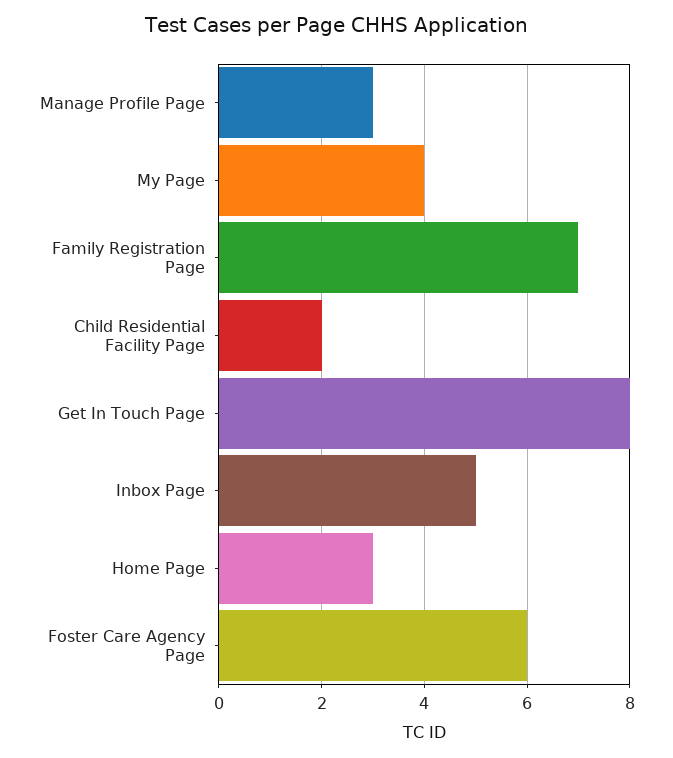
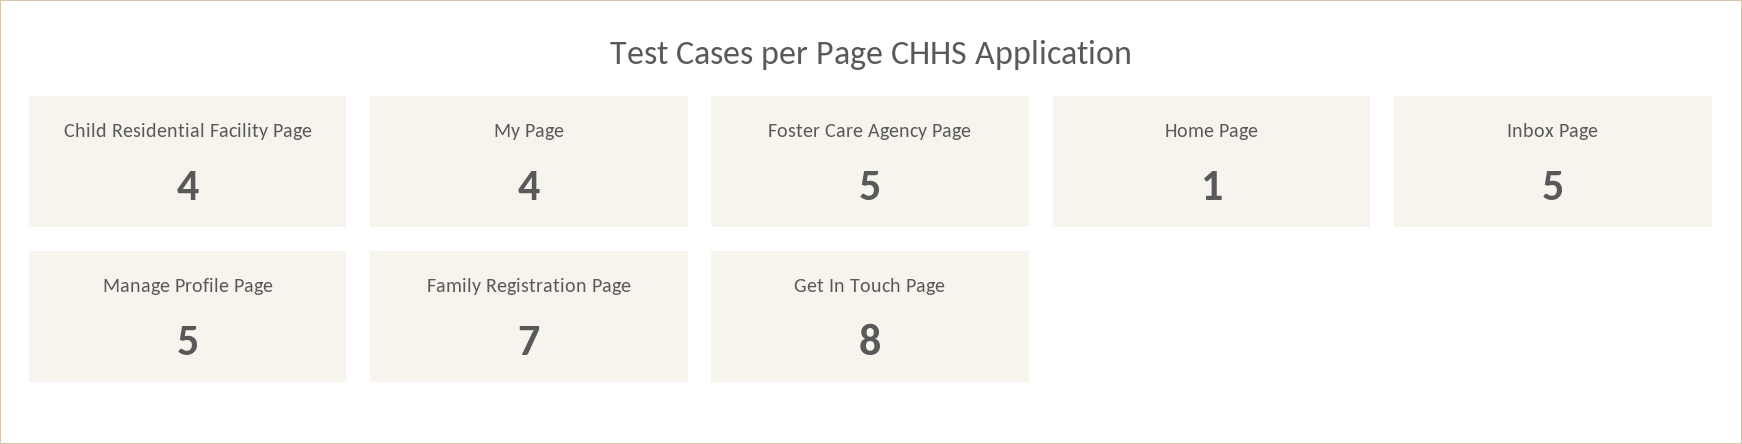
Manage Profile Page: 3 -> 5
Child Residential Facility Page: 2 -> 4
Home Page: 3 -> 1
Foster Care Agency Page: 6 -> 5

